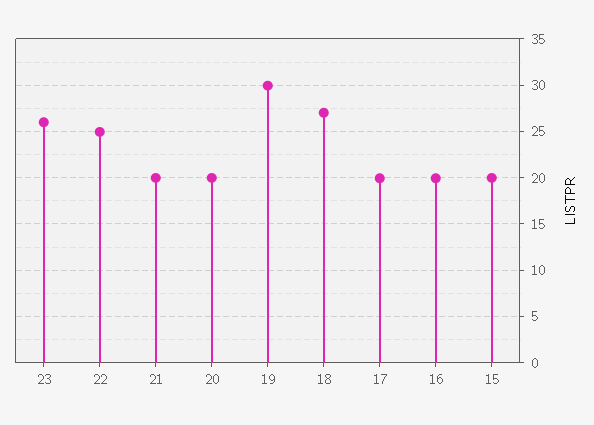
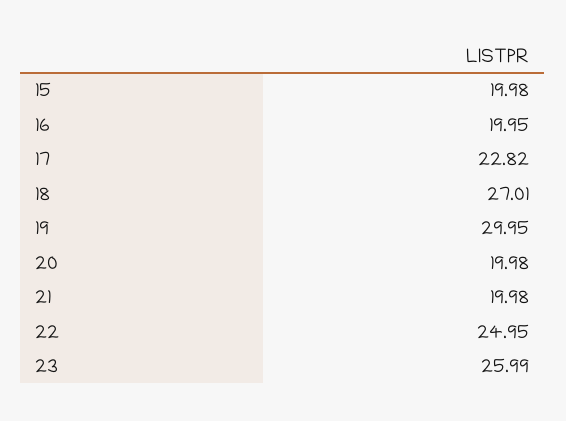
17: 20 -> 22.82

